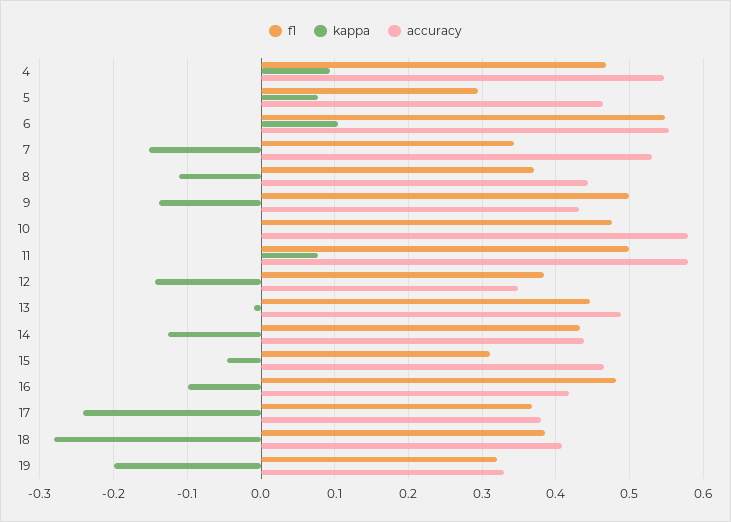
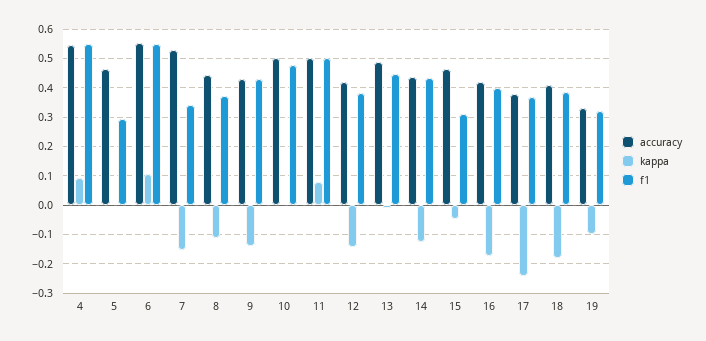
f1, 4: 0.47 -> 0.55
kappa, 5: 0.08 -> 0
f1, 9: 0.5 -> 0.425
accuracy, 10: 0.58 -> 0.5
accuracy, 11: 0.58 -> 0.5
accuracy, 12: 0.35 -> 0.425
f1, 16: 0.48 -> 0.4
kappa, 16: -0.1 -> -0.175
kappa, 18: -0.28 -> -0.175
kappa, 19: -0.2 -> -0.1

